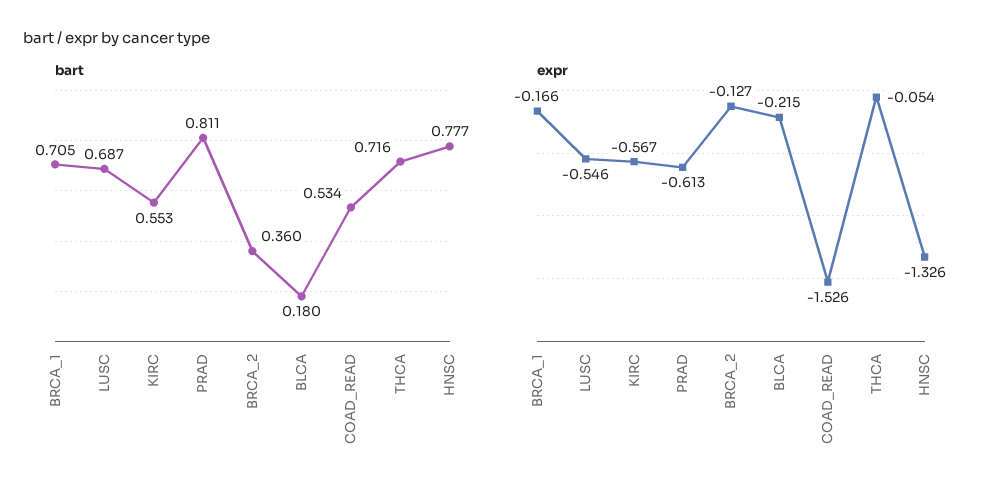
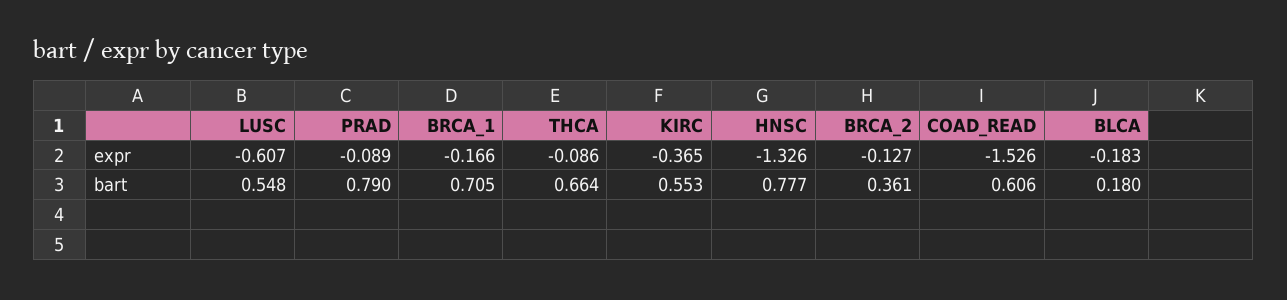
bart, LUSC: 0.687 -> 0.548
bart, PRAD: 0.811 -> 0.79
bart, BRCA_2: 0.36 -> 0.361
bart, COAD_READ: 0.534 -> 0.606
bart, THCA: 0.716 -> 0.664
expr, LUSC: -0.546 -> -0.607
expr, KIRC: -0.567 -> -0.365
expr, PRAD: -0.613 -> -0.089
expr, BLCA: -0.215 -> -0.183
expr, THCA: -0.054 -> -0.086

